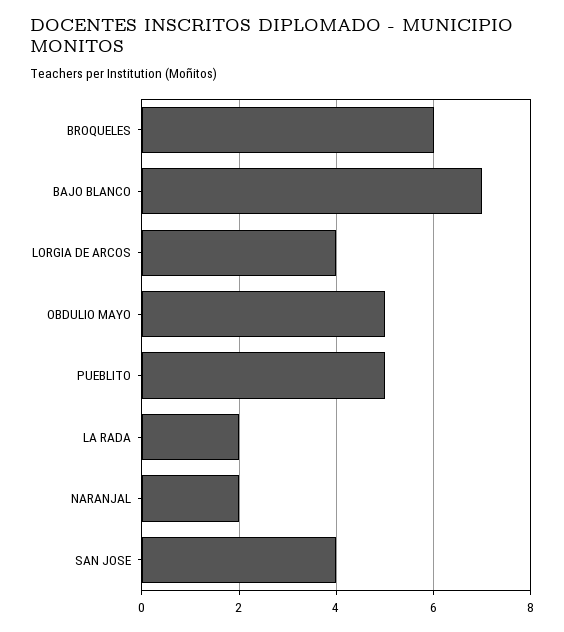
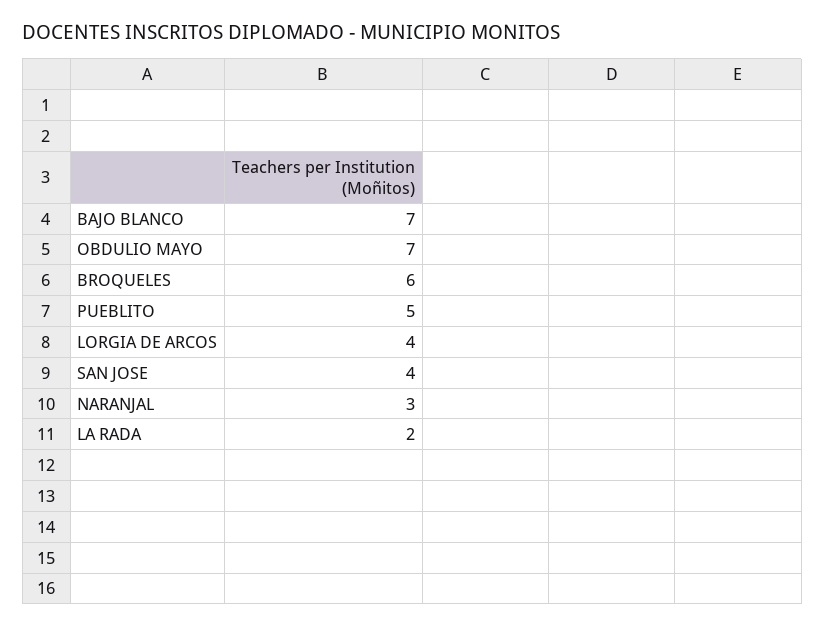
OBDULIO MAYO: 5 -> 7
NARANJAL: 2 -> 3

